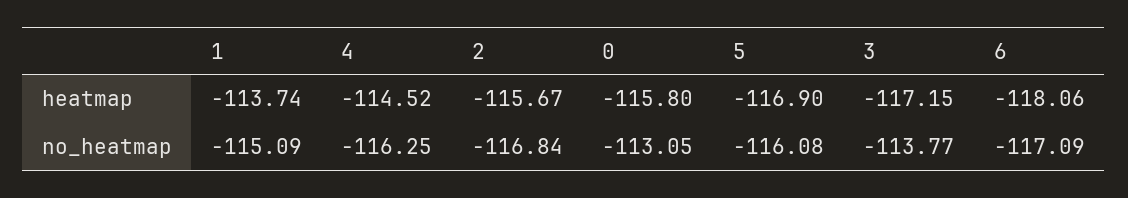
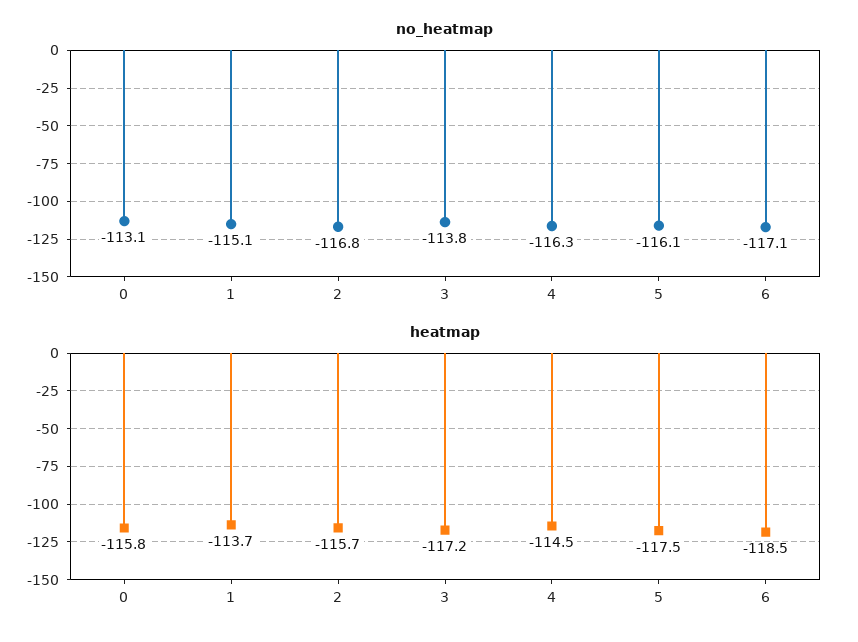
heatmap, 5: -116.9 -> -117.5
heatmap, 6: -118.06 -> -118.5

